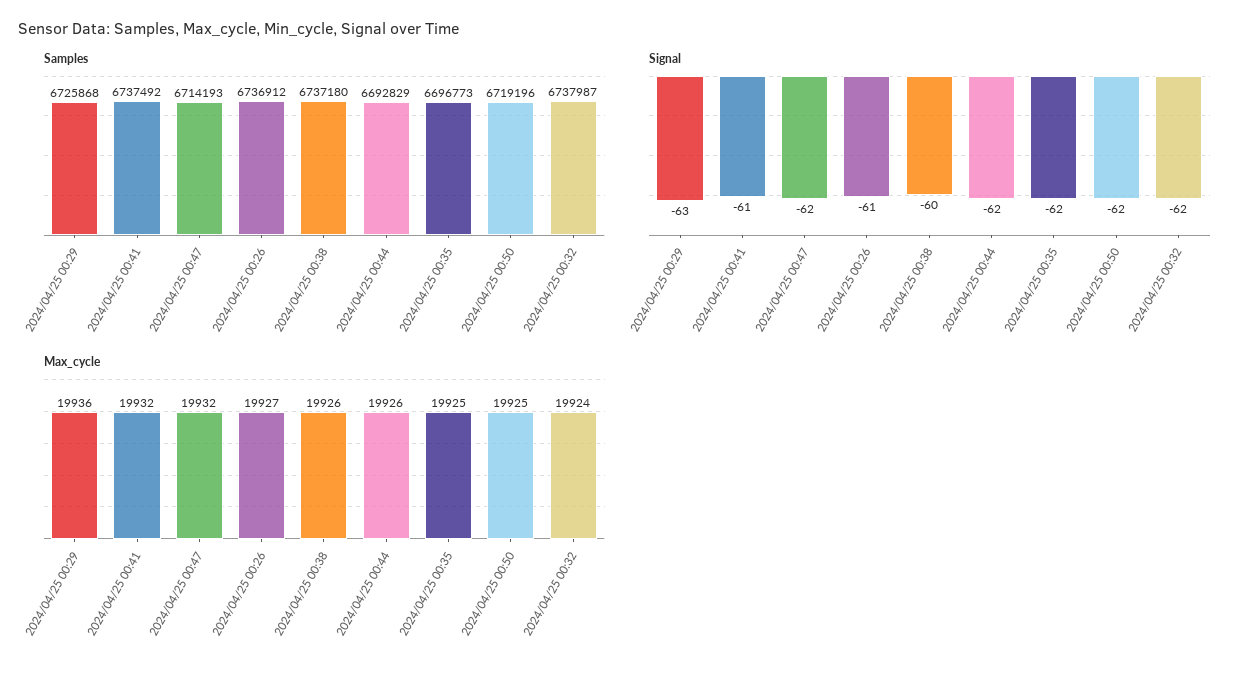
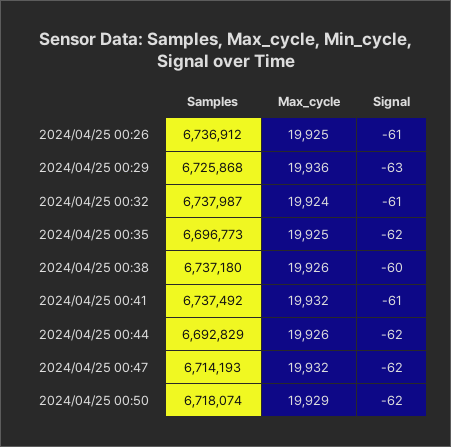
Samples, 2024/04/25 00:50: 6719196 -> 6718074
Signal, 2024/04/25 00:32: -62 -> -61
Max_cycle, 2024/04/25 00:26: 19927 -> 19925
Max_cycle, 2024/04/25 00:50: 19925 -> 19929

